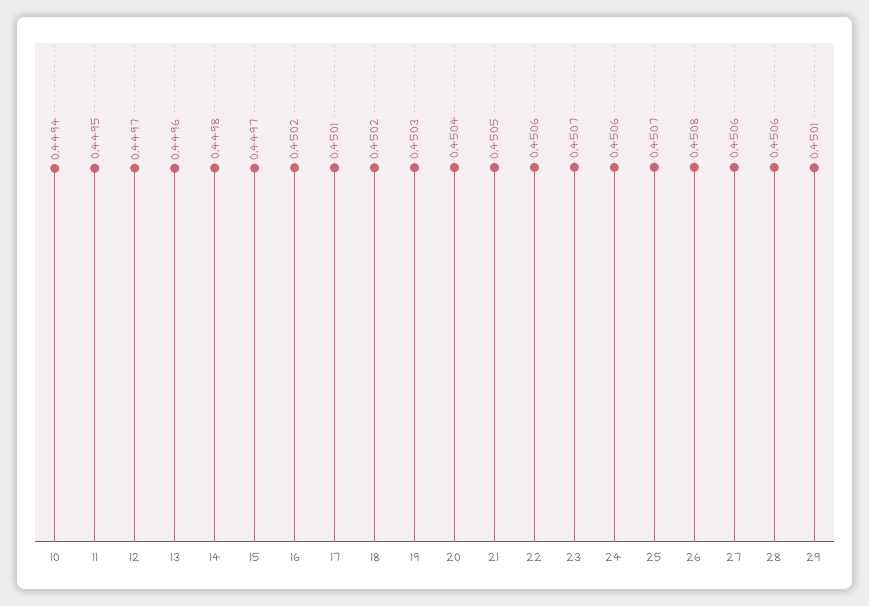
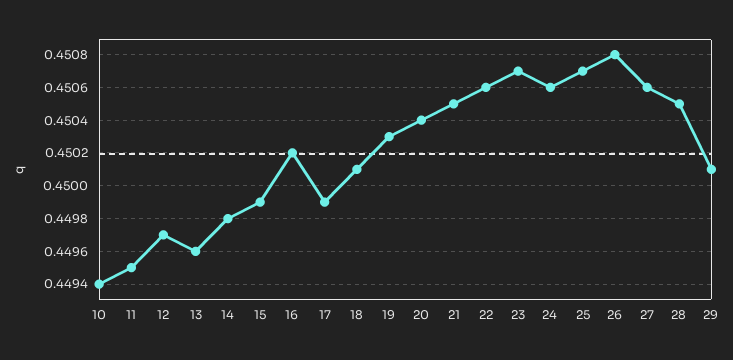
15: 0.4497 -> 0.4499
17: 0.4501 -> 0.4499
18: 0.4502 -> 0.4501
28: 0.4506 -> 0.4505

